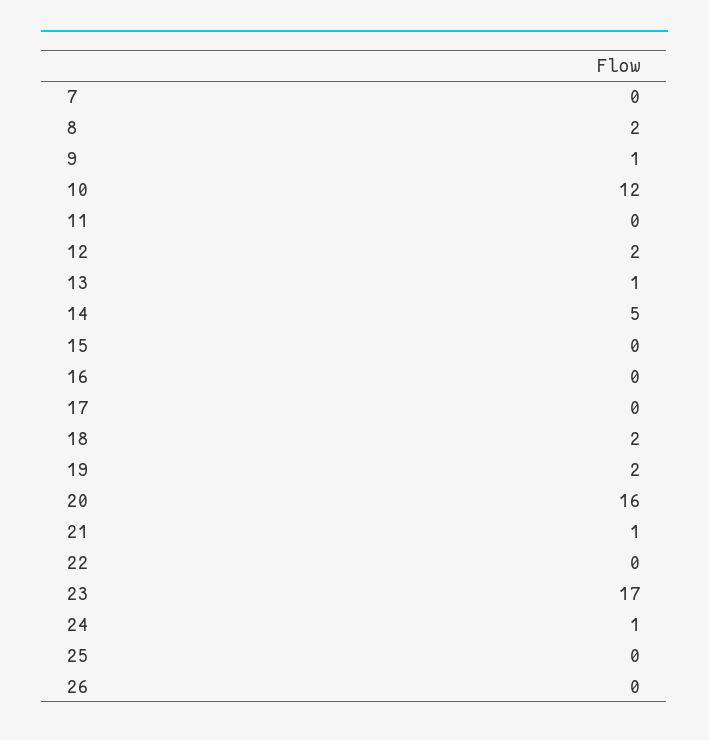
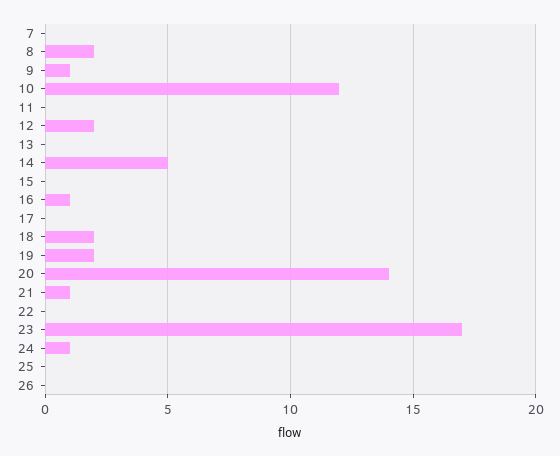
13: 1 -> 0
16: 0 -> 1
20: 16 -> 14

